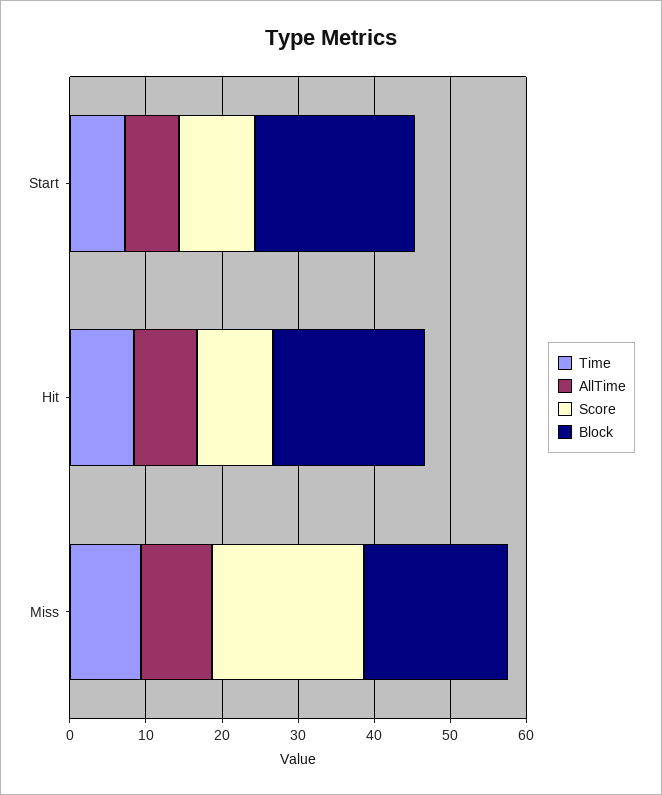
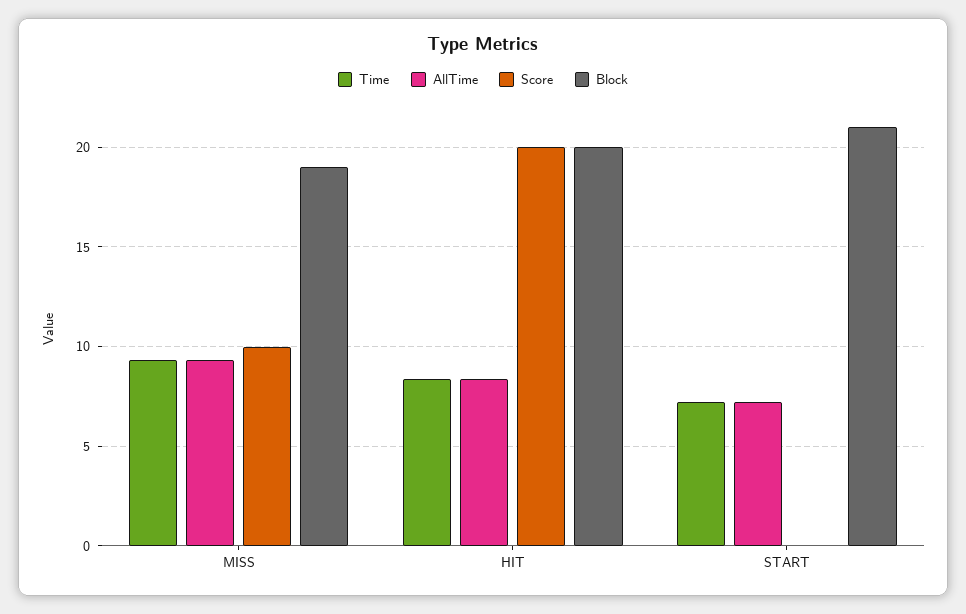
Score, Start: 10 -> 0
Score, Hit: 10 -> 20
Score, Miss: 20 -> 10

